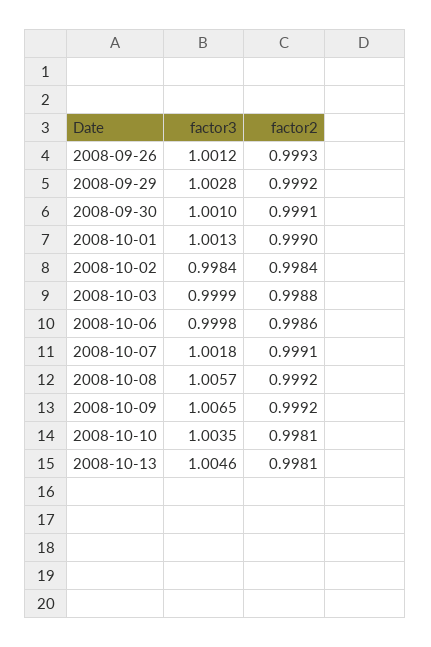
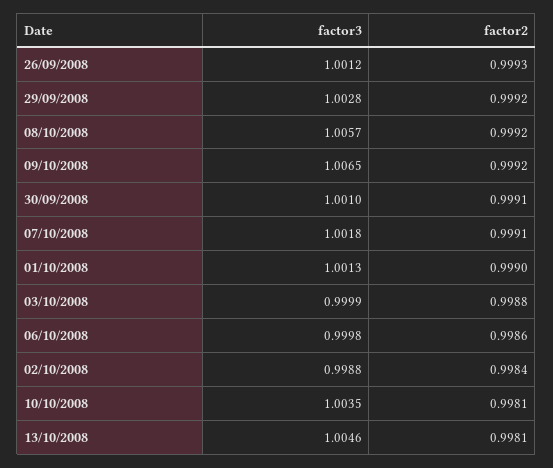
factor3, 2008-10-02: 0.9984 -> 0.9988

